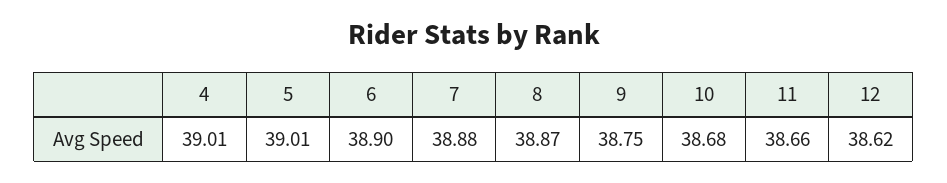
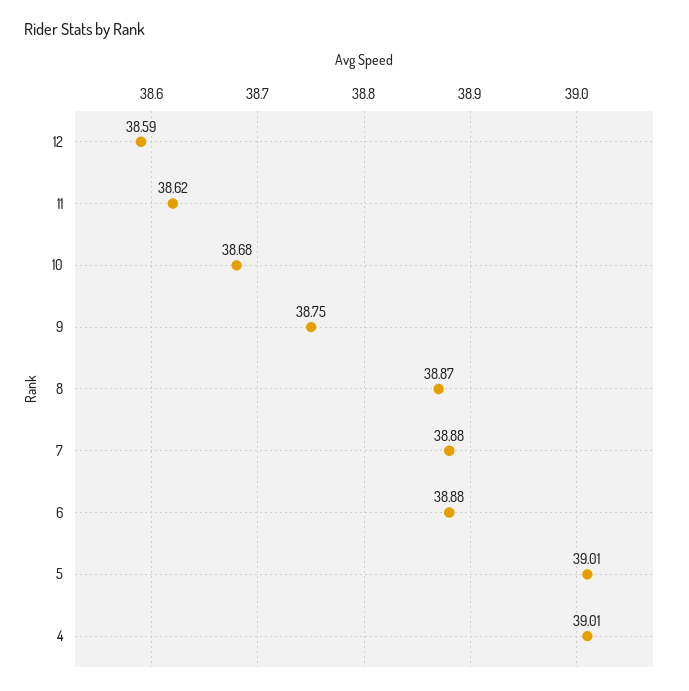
6: 38.9 -> 38.88
11: 38.66 -> 38.62
12: 38.62 -> 38.59

